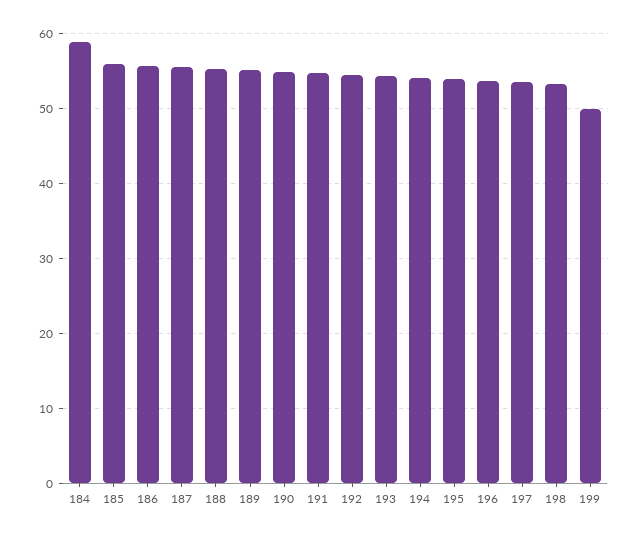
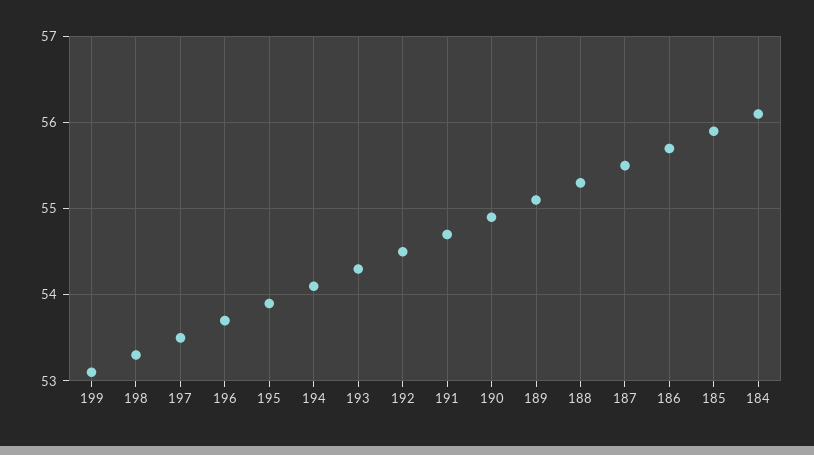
184: 59 -> 56.1
199: 50 -> 53.1

